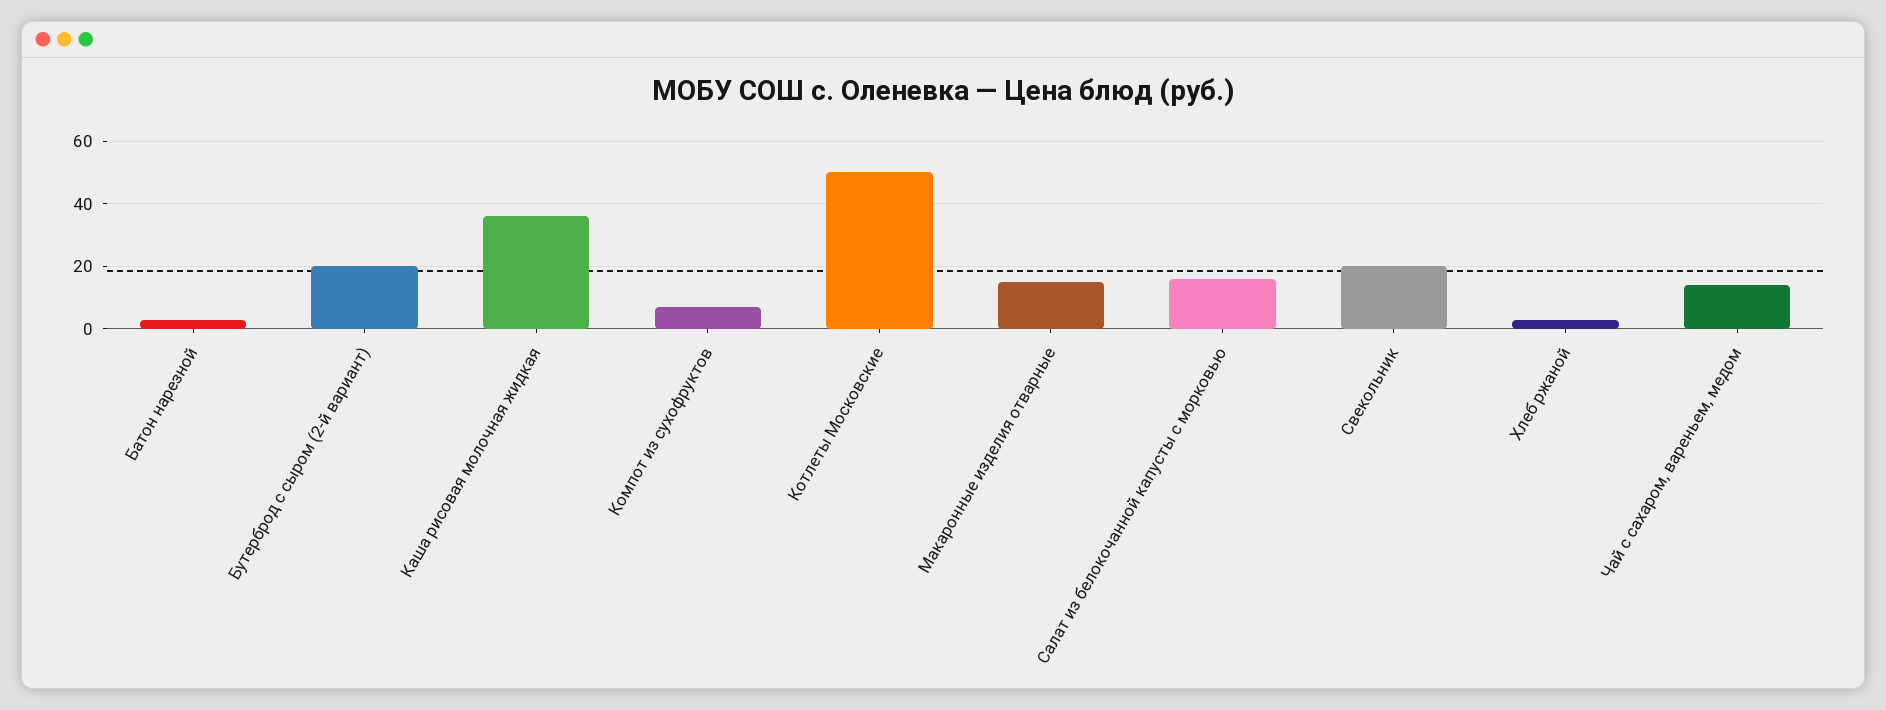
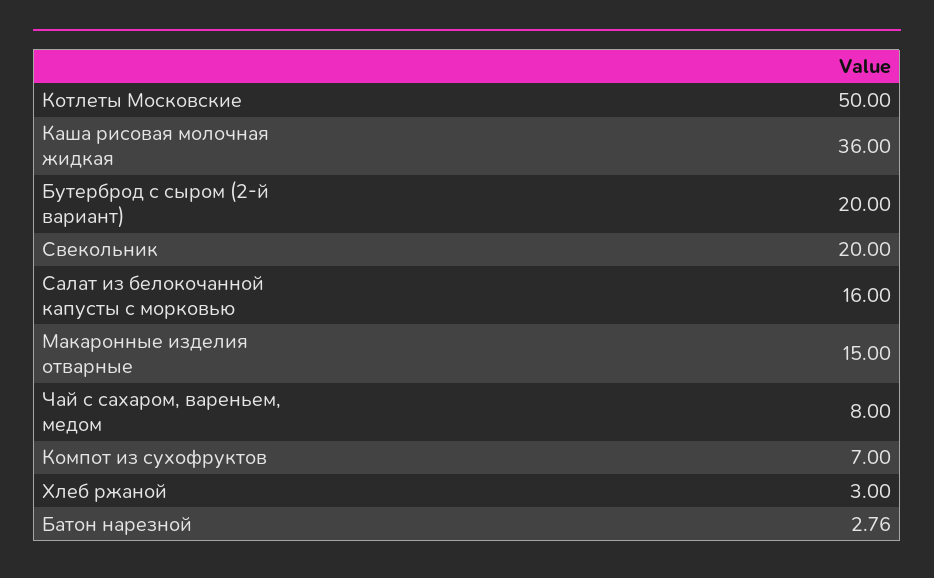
Чай с сахаром, вареньем, медом: 14 -> 8

